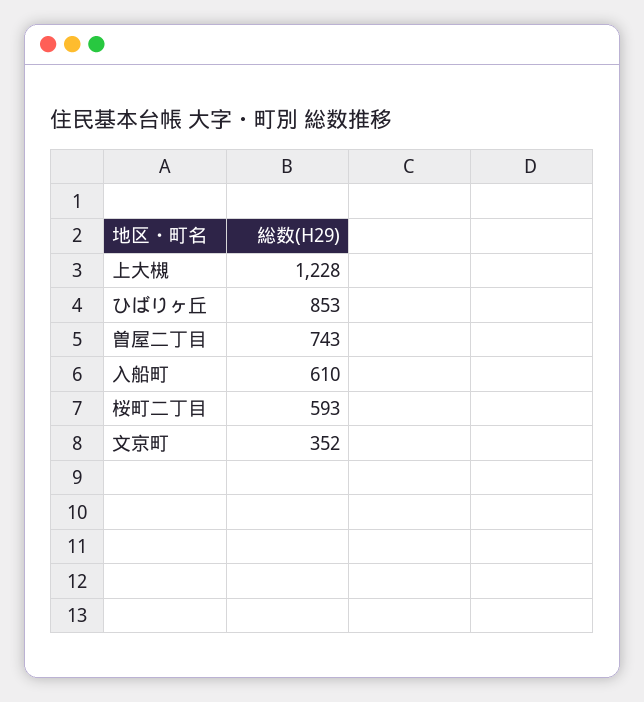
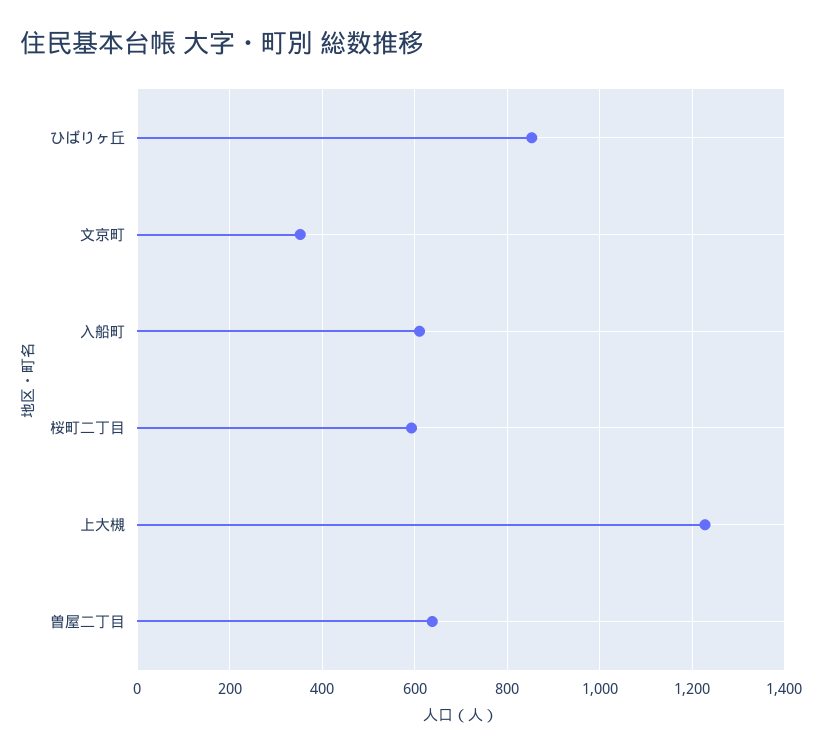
曽屋二丁目: 743 -> 640

